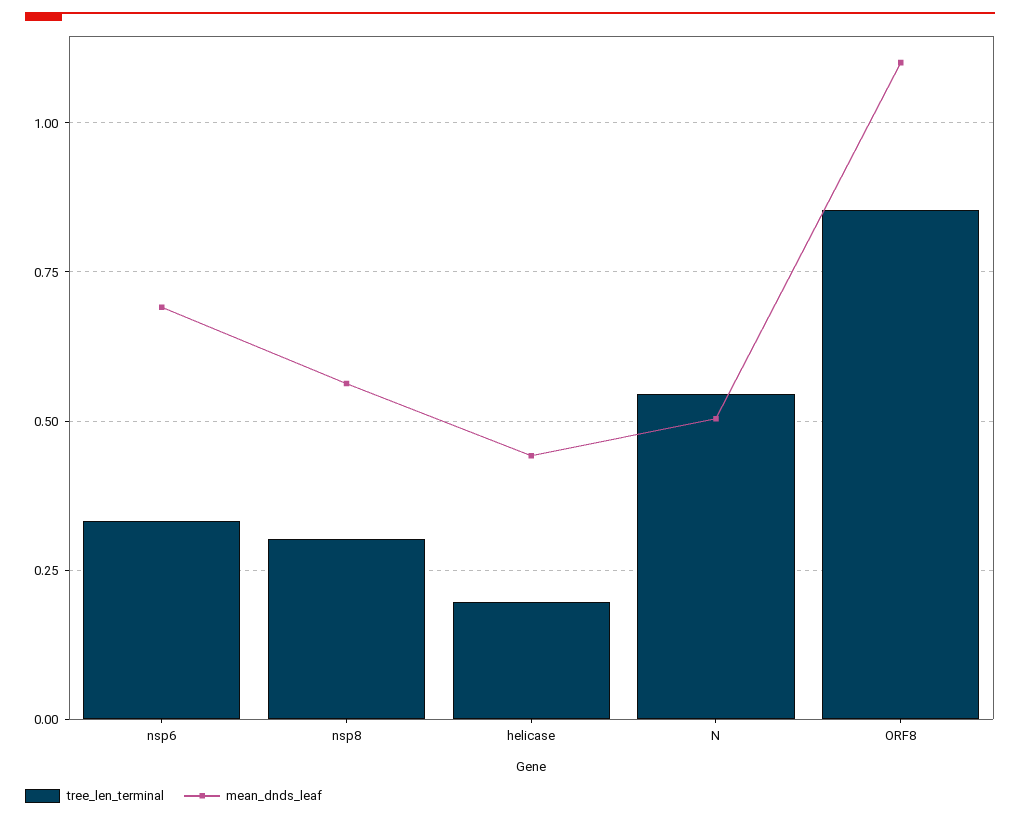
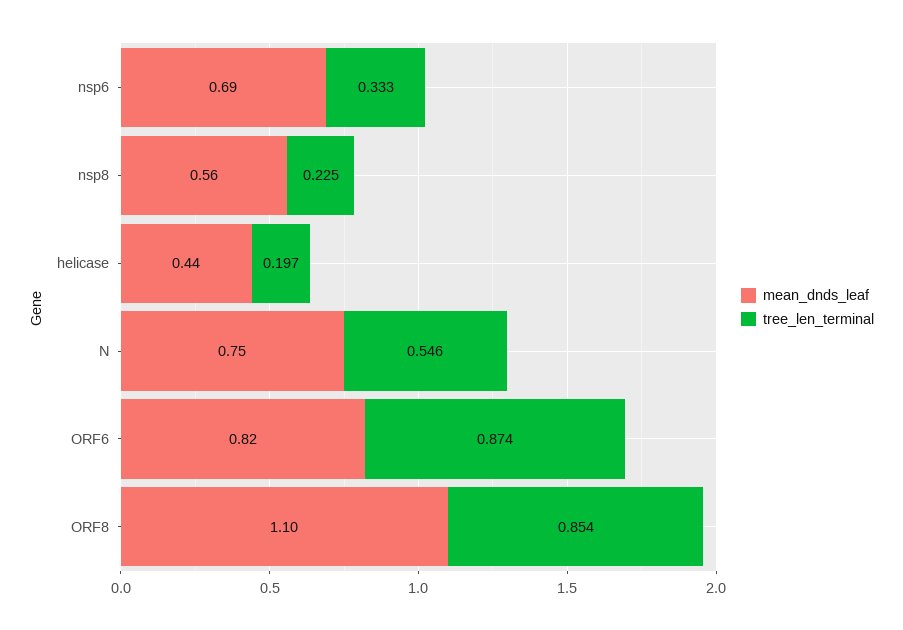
tree_len_terminal, nsp8: 0.3 -> 0.225
mean_dnds_leaf, N: 0.5 -> 0.75
mean_dnds_leaf, ORF6: none -> 0.82
tree_len_terminal, ORF6: none -> 0.874

